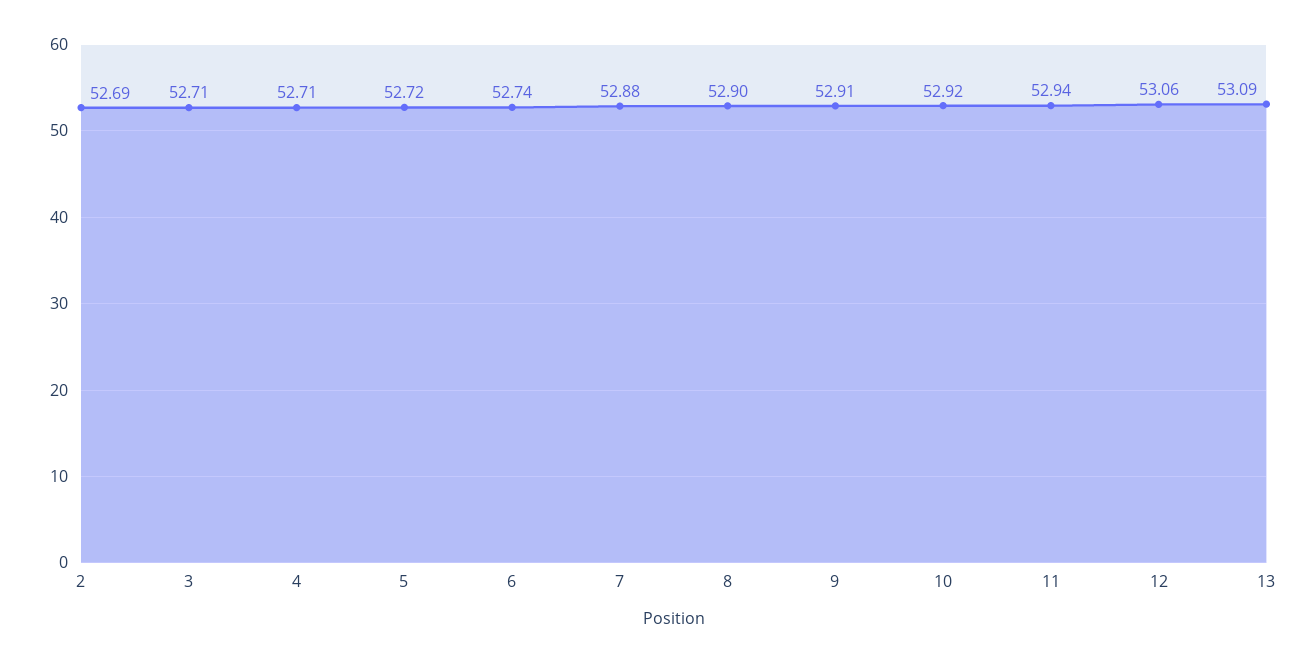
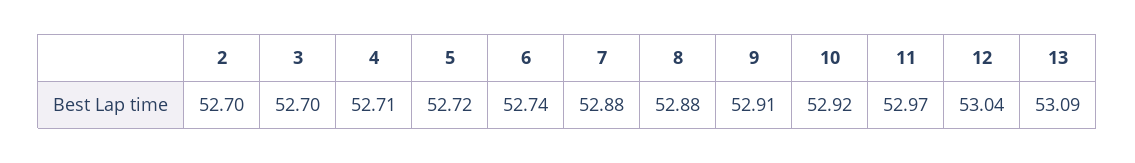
2: 52.69 -> 52.7
3: 52.71 -> 52.7
8: 52.9 -> 52.88
11: 52.94 -> 52.97
12: 53.06 -> 53.04

